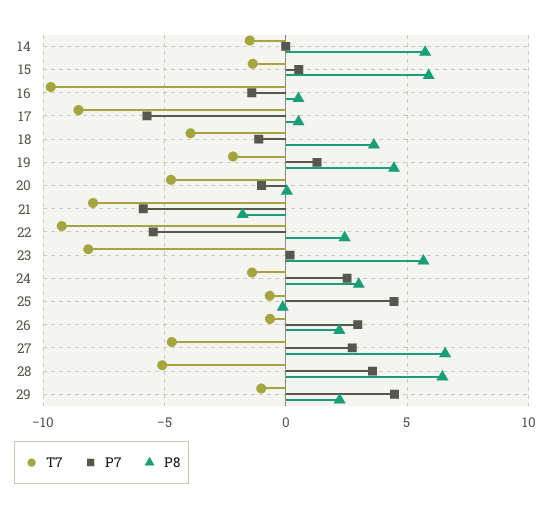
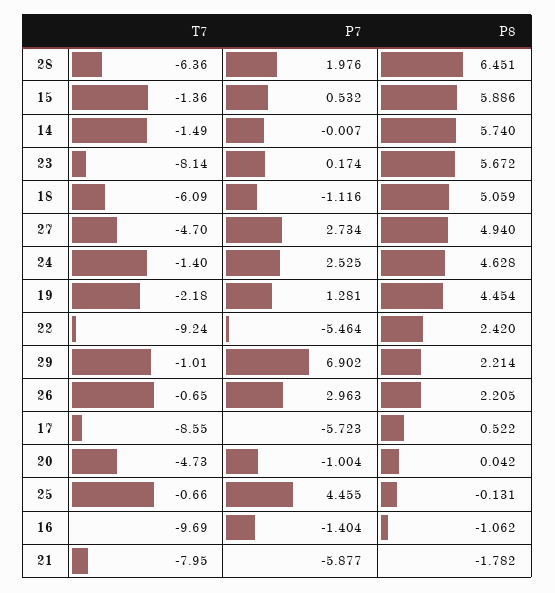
P8, 16: 0.5 -> -1.062
T7, 18: -4 -> -6.09
P8, 18: 3.5 -> 5.059
P8, 24: 3 -> 4.628
P8, 27: 6.5 -> 4.94
T7, 28: -5 -> -6.36
P7, 28: 3.5 -> 1.976
P7, 29: 4.5 -> 6.902

